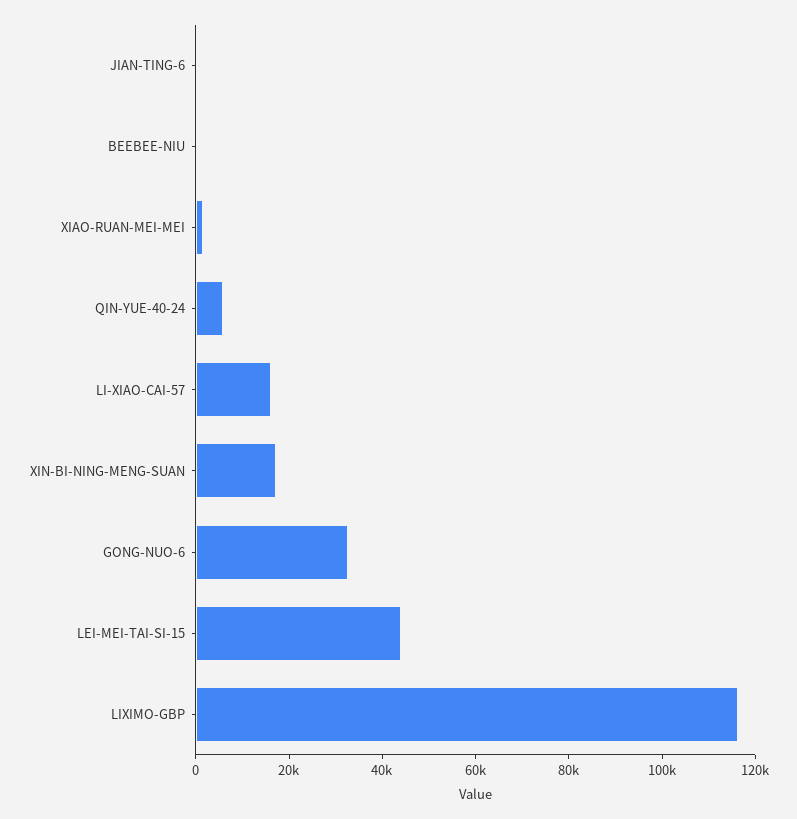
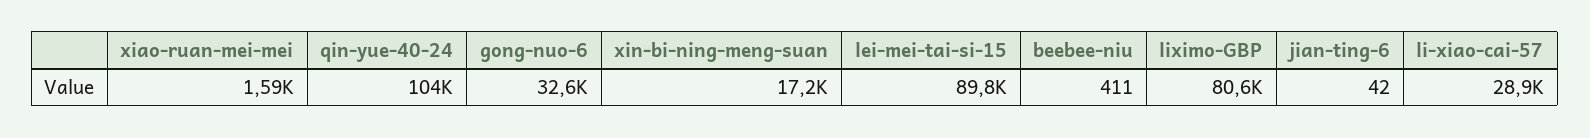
QIN-YUE-40-24: 5000 -> 104000
LI-XIAO-CAI-57: 15000 -> 28900
LEI-MEI-TAI-SI-15: 45000 -> 89800
LIXIMO-GBP: 115000 -> 80600

